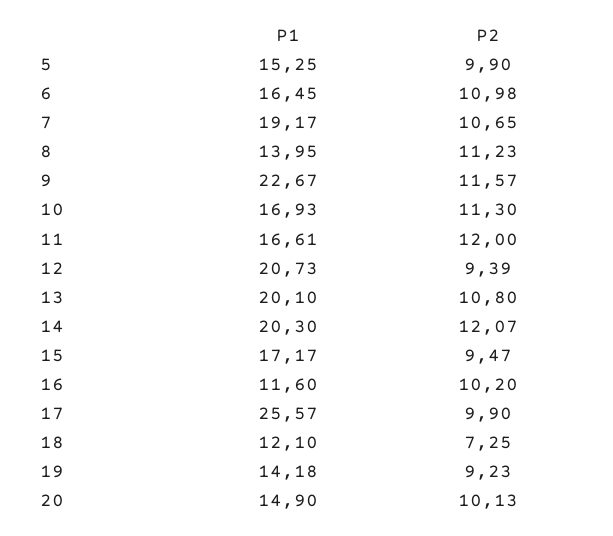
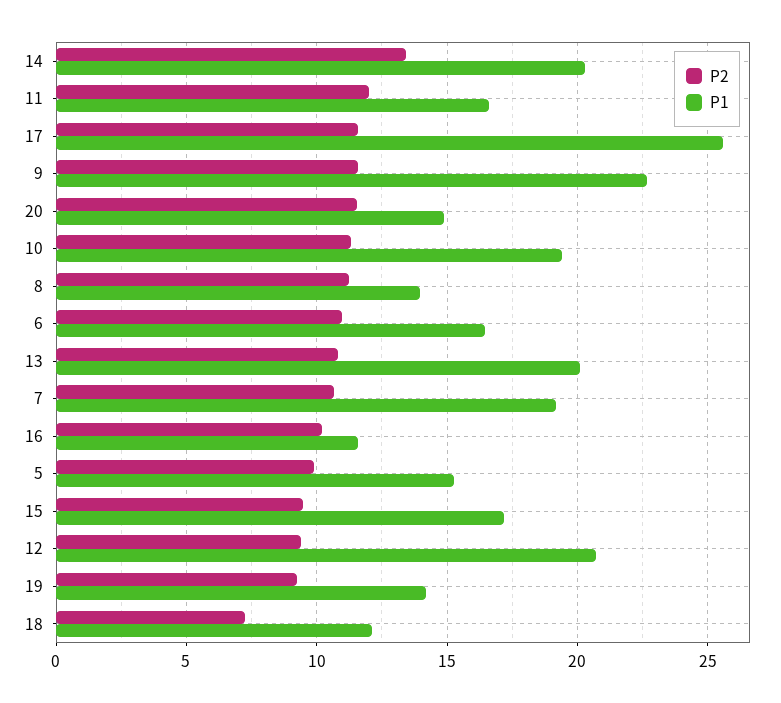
P1, 10: 16.93 -> 19.5
P2, 14: 12.07 -> 13.5
P2, 17: 9.9 -> 11.5
P2, 20: 10.13 -> 11.5

